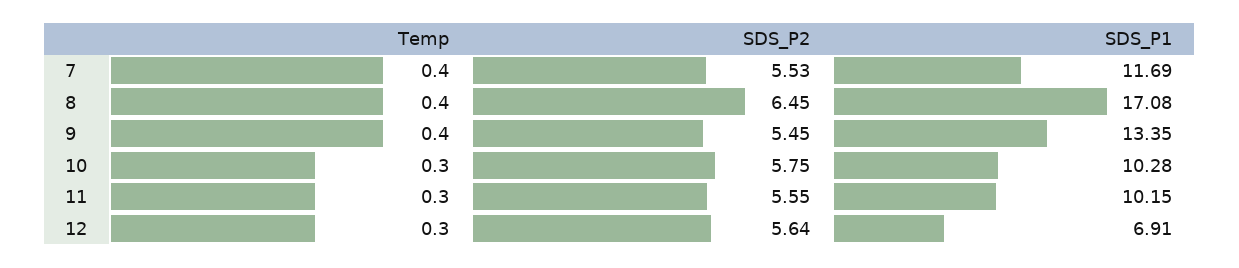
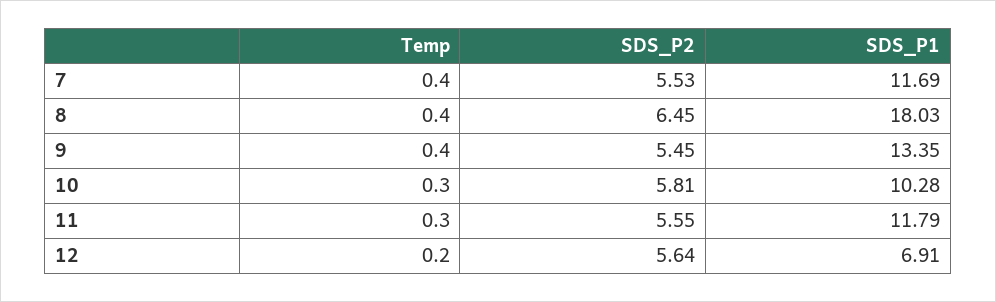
SDS_P1, 8: 17.08 -> 18.03
SDS_P2, 10: 5.75 -> 5.81
SDS_P1, 11: 10.15 -> 11.79
Temp, 12: 0.3 -> 0.2

